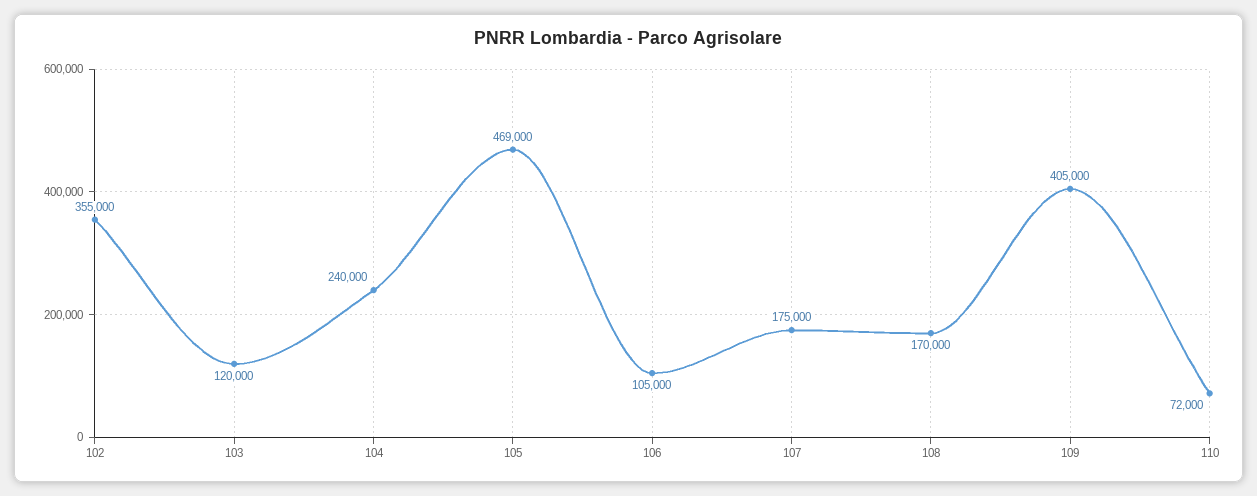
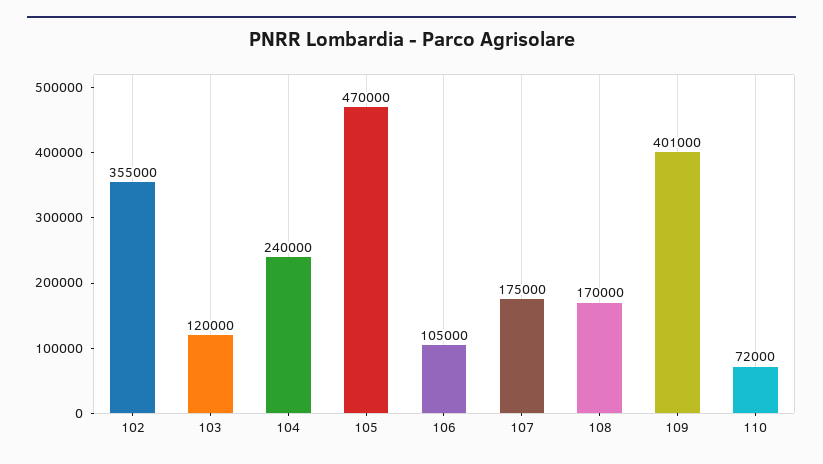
105: 469000 -> 470000
109: 405000 -> 401000

